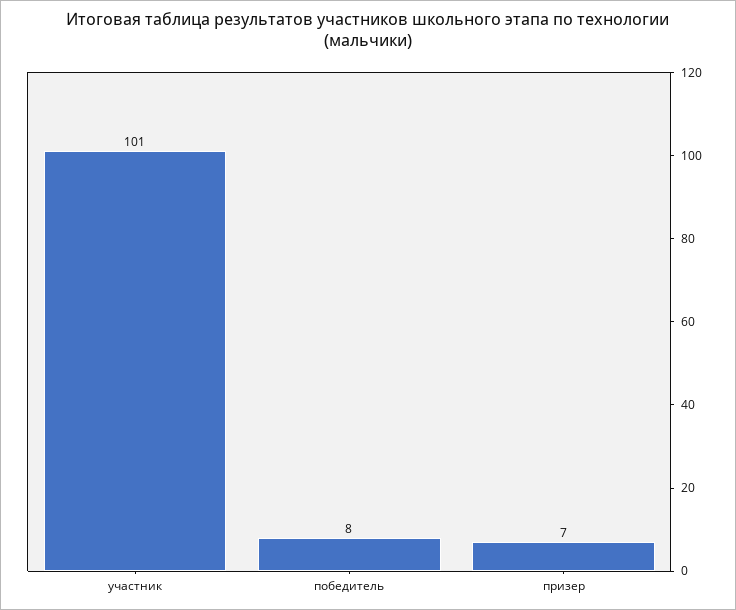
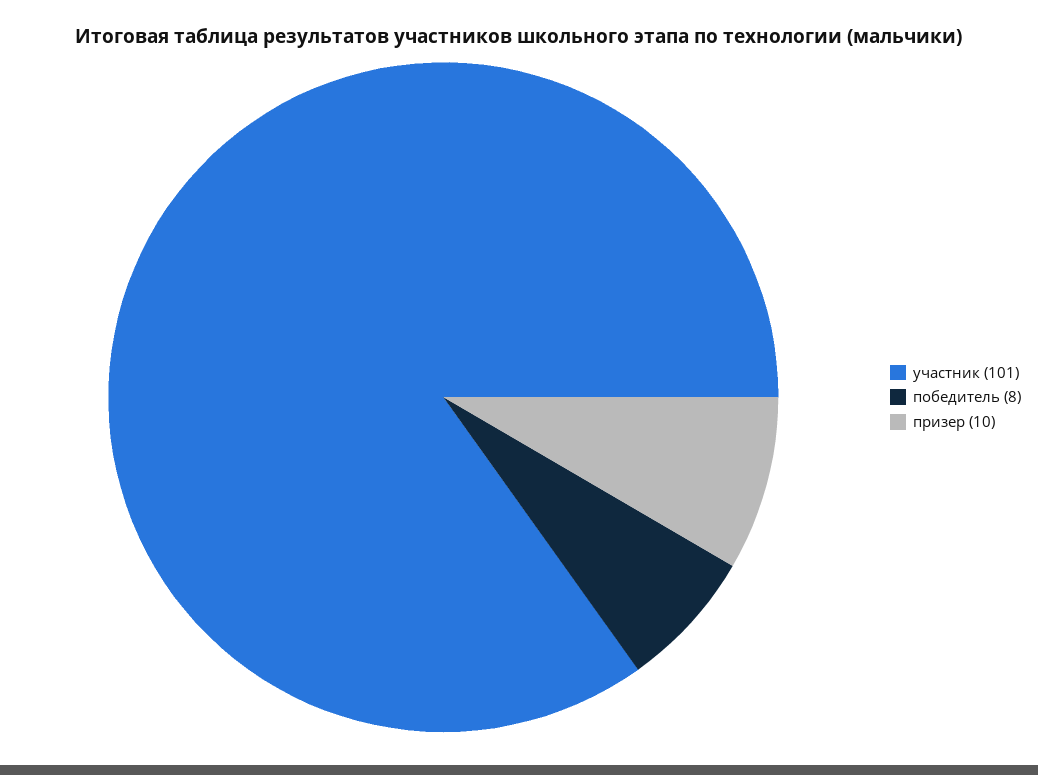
призер: 7 -> 10

